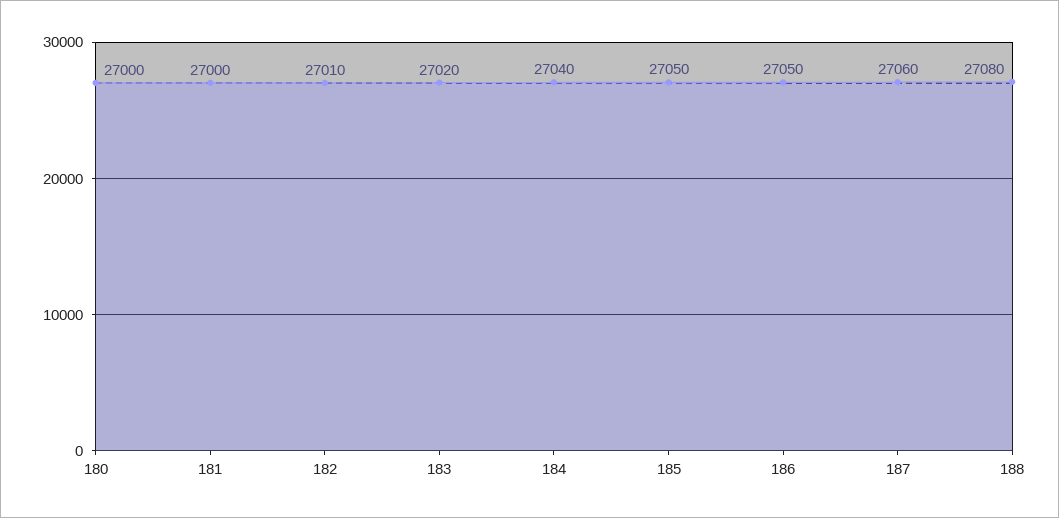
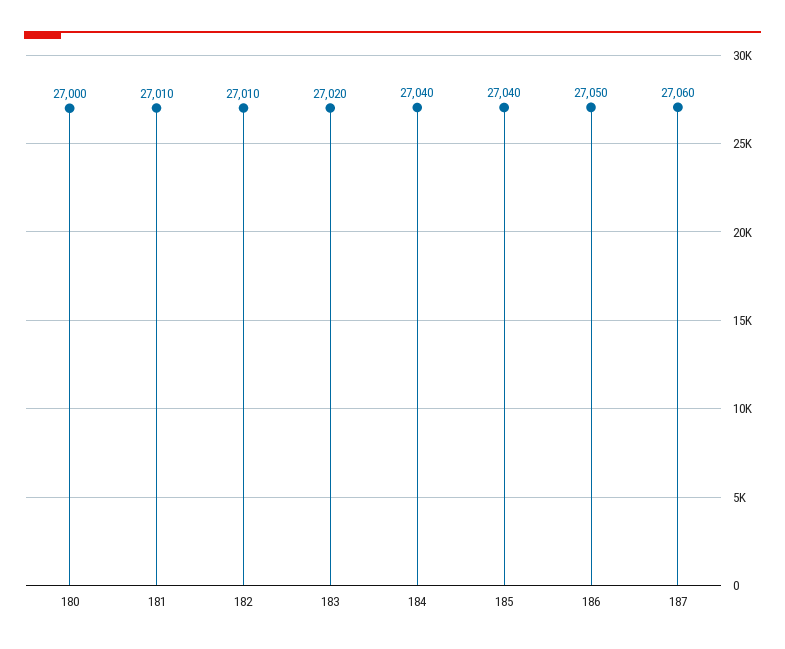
181: 27000 -> 27010
185: 27050 -> 27040
188: 27080 -> none

